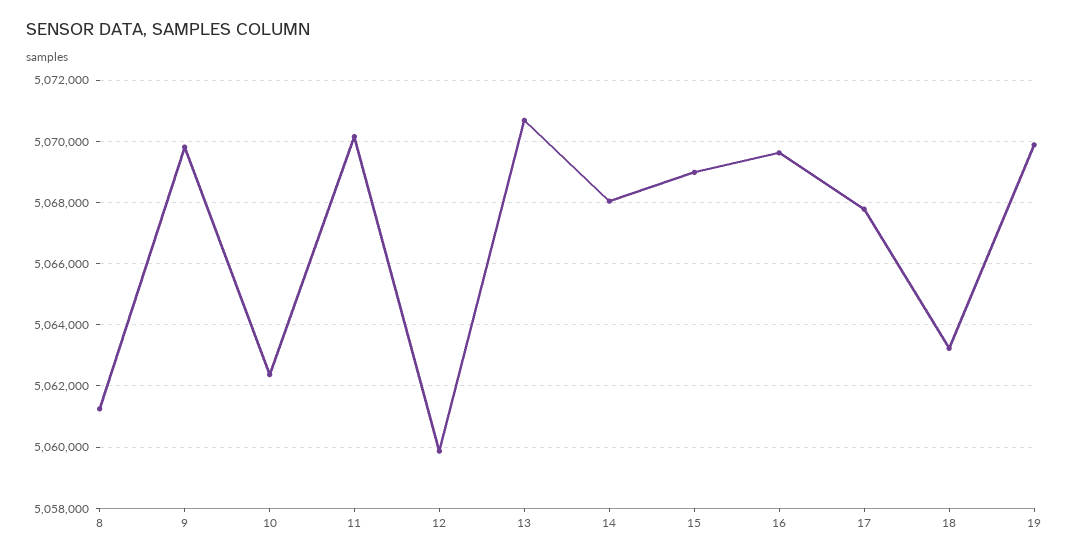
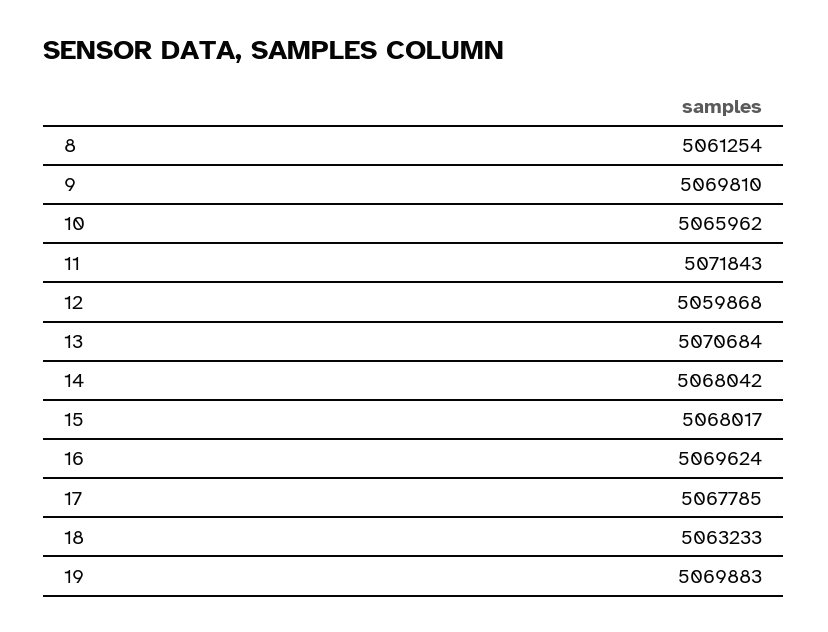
10: 5062400 -> 5065962
11: 5070200 -> 5071843
15: 5069000 -> 5068017

